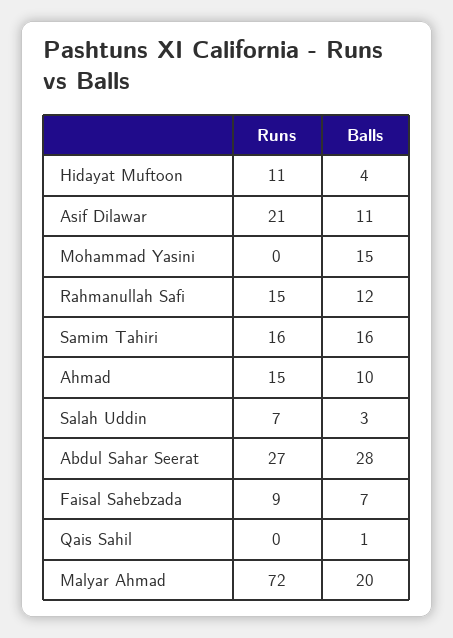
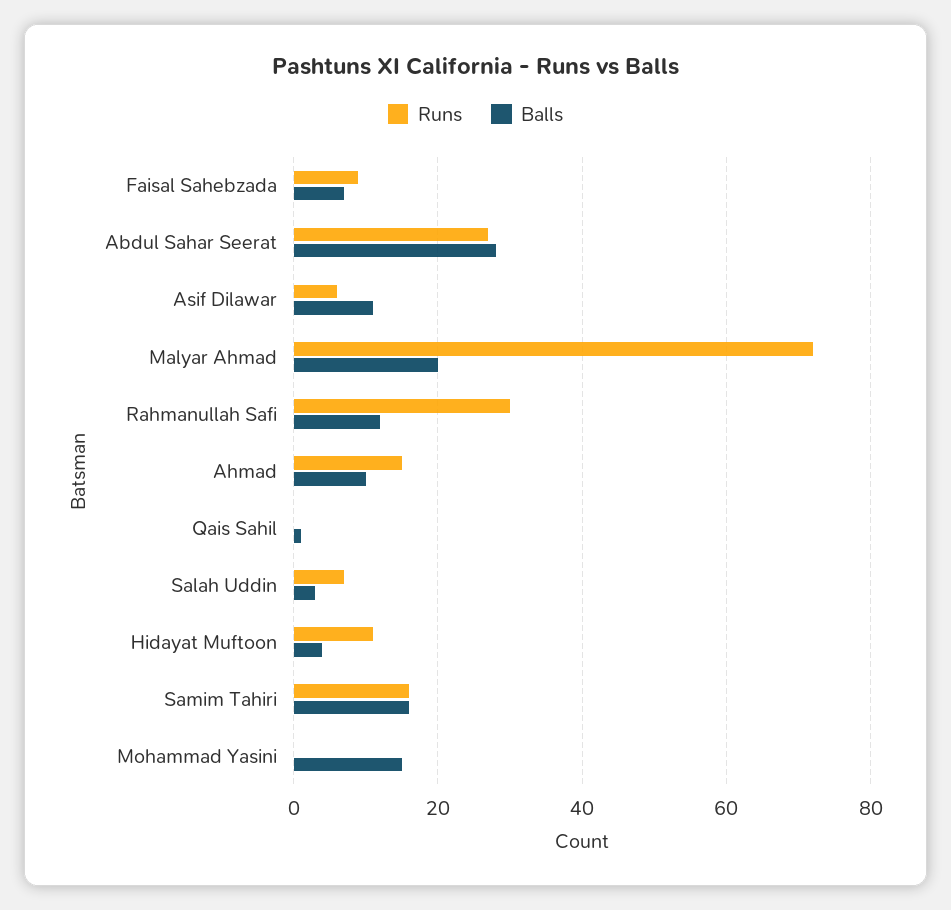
Runs, Asif Dilawar: 21 -> 5
Runs, Rahmanullah Safi: 15 -> 30

